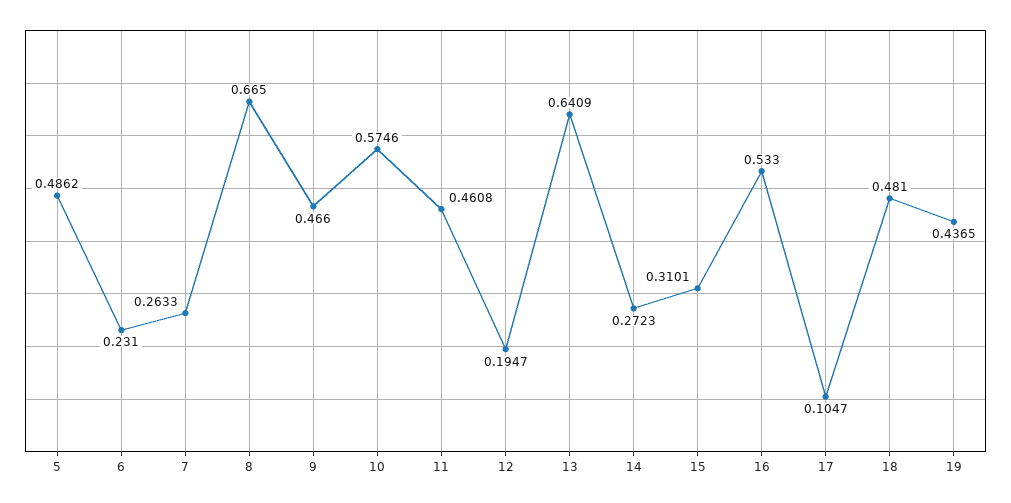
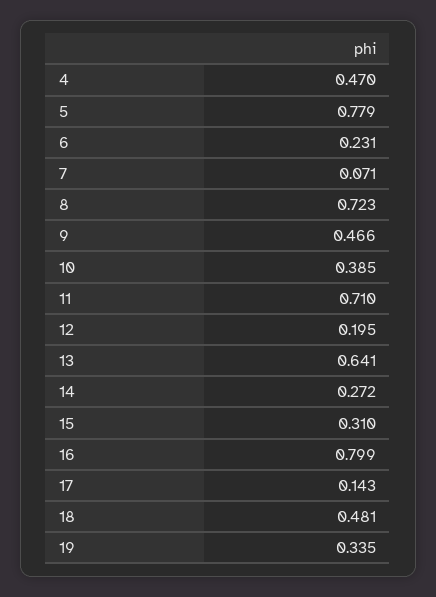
5: 0.4862 -> 0.779
7: 0.2633 -> 0.071
8: 0.665 -> 0.723
10: 0.5746 -> 0.385
11: 0.4608 -> 0.71
16: 0.533 -> 0.799
17: 0.1047 -> 0.143
19: 0.4365 -> 0.335
4: none -> 0.47

